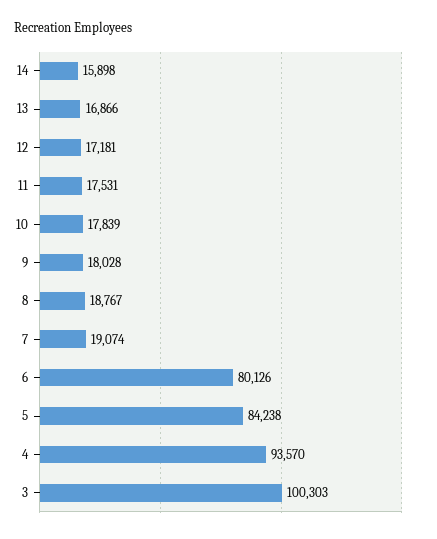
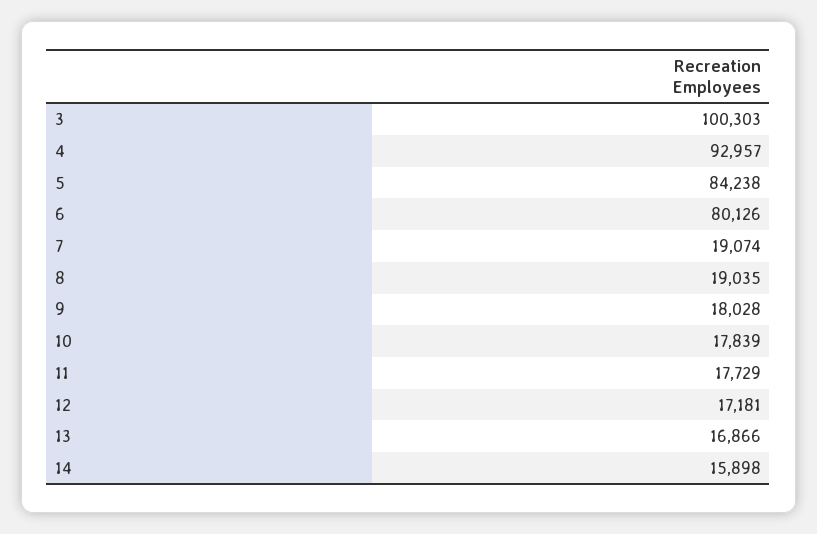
11: 17531 -> 17729
8: 18767 -> 19035
4: 93570 -> 92957

